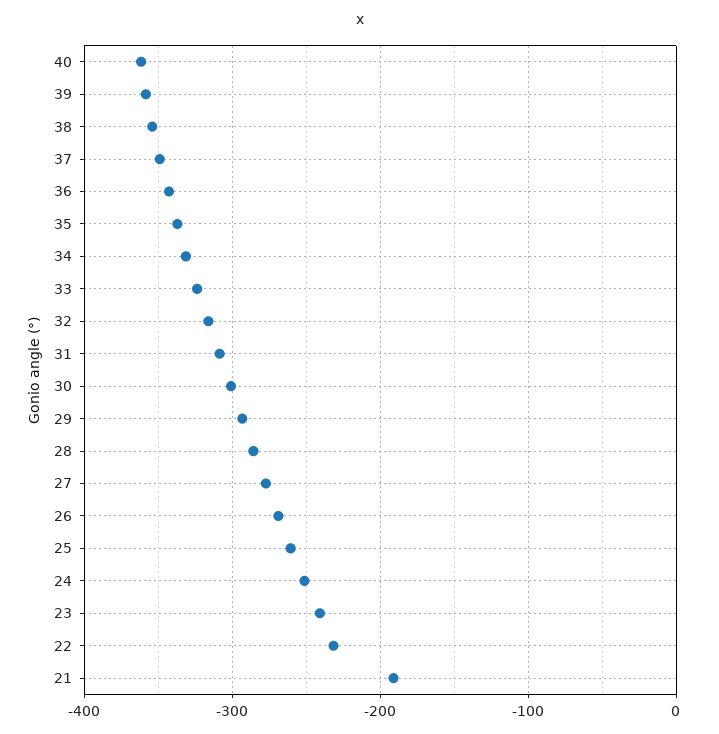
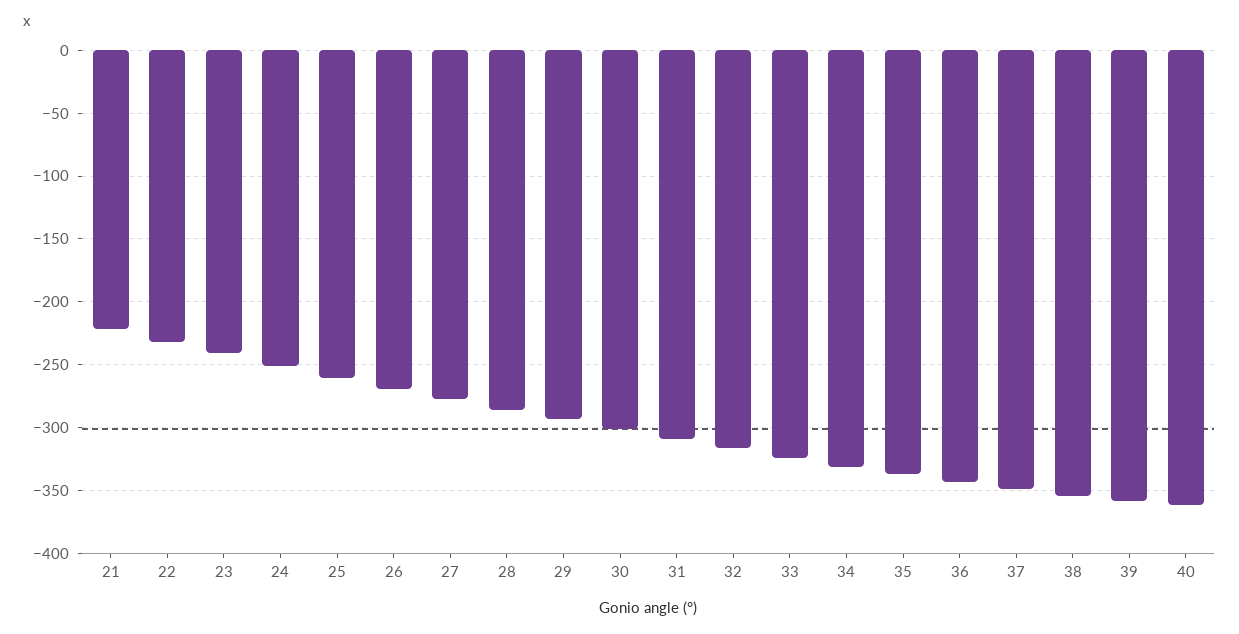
21: -190 -> -220

